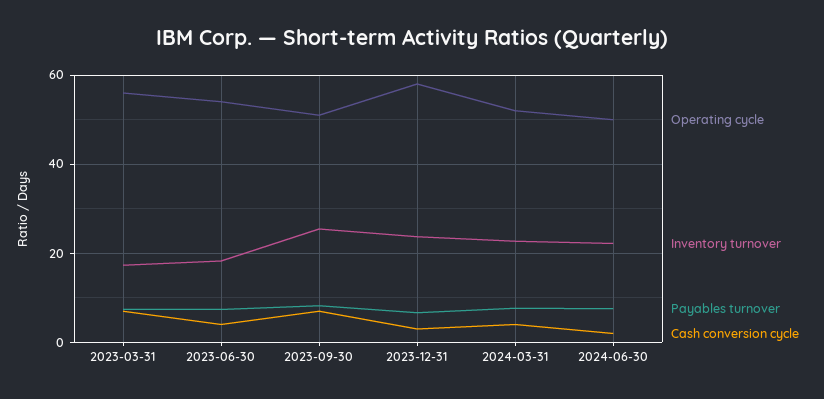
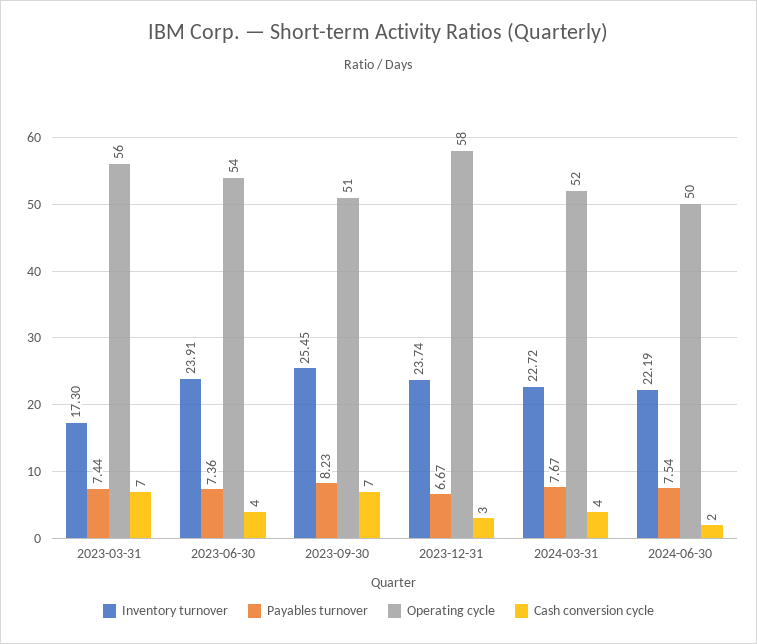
Inventory turnover, 2023-06-30: 18 -> 23.91

